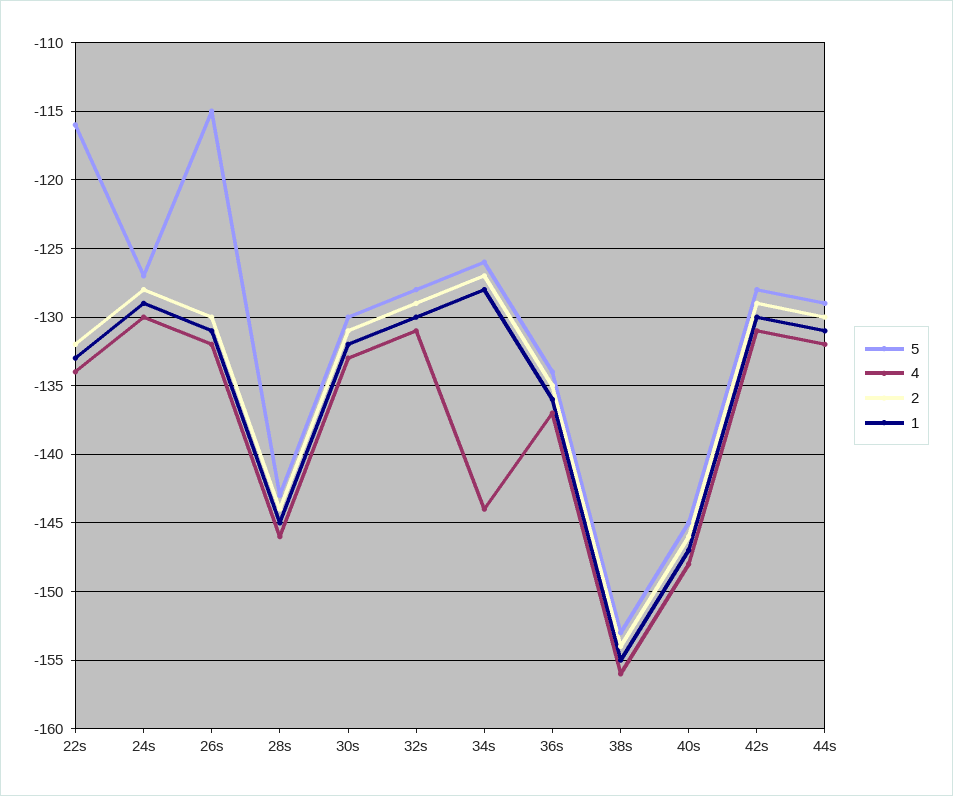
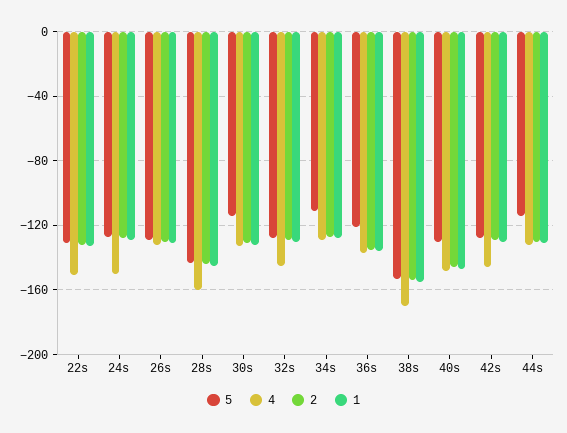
5, 22s: -116 -> -130
4, 22s: -134 -> -150
4, 24s: -130 -> -150
5, 26s: -115 -> -130
4, 28s: -146 -> -160
5, 30s: -130 -> -115
4, 32s: -131 -> -145
5, 34s: -126 -> -110
4, 34s: -144 -> -130
5, 36s: -134 -> -120
4, 38s: -156 -> -170
5, 40s: -145 -> -130
4, 42s: -131 -> -145
5, 44s: -129 -> -115

